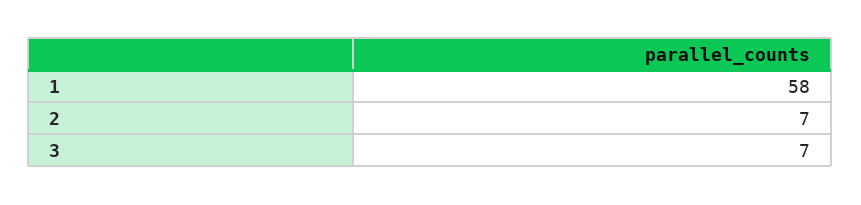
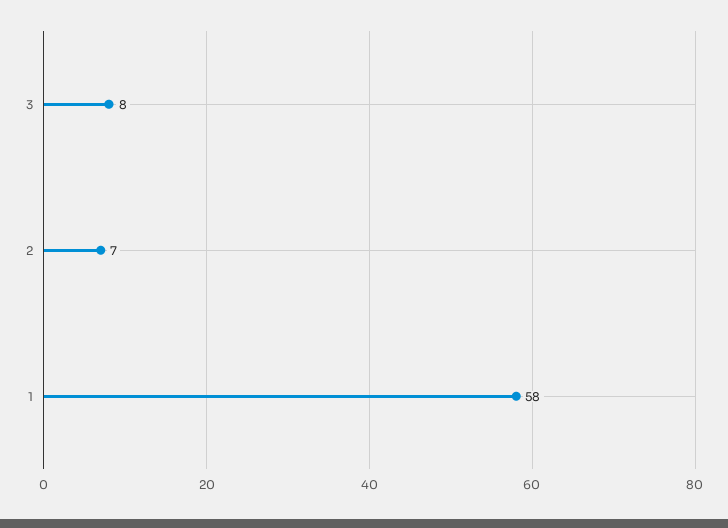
3: 7 -> 8

